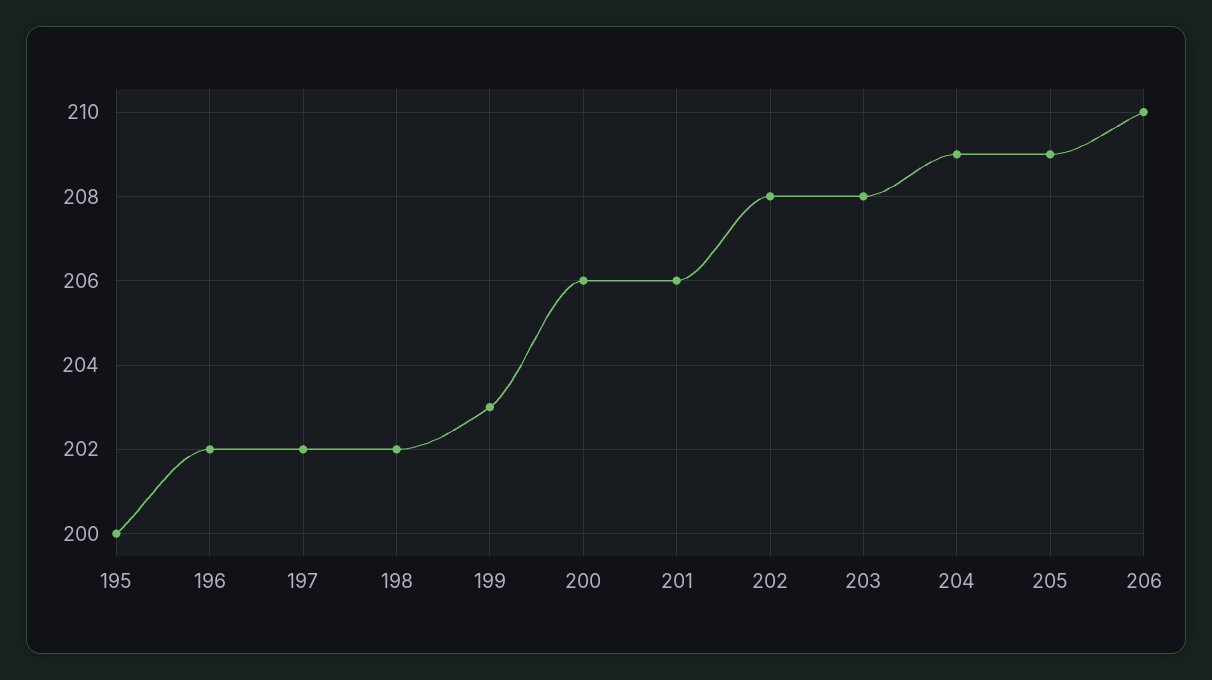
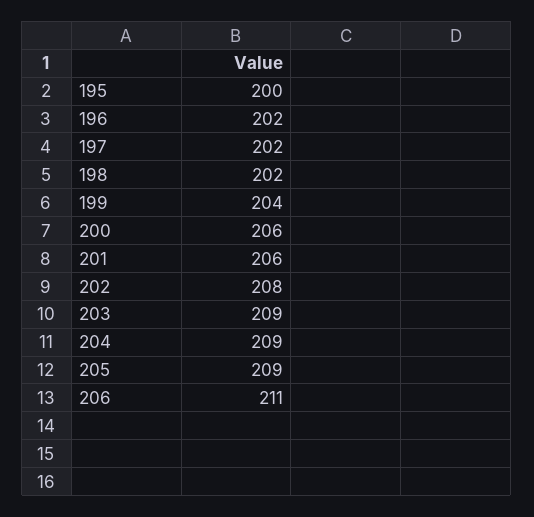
199: 203 -> 204
203: 208 -> 209
206: 210 -> 211

